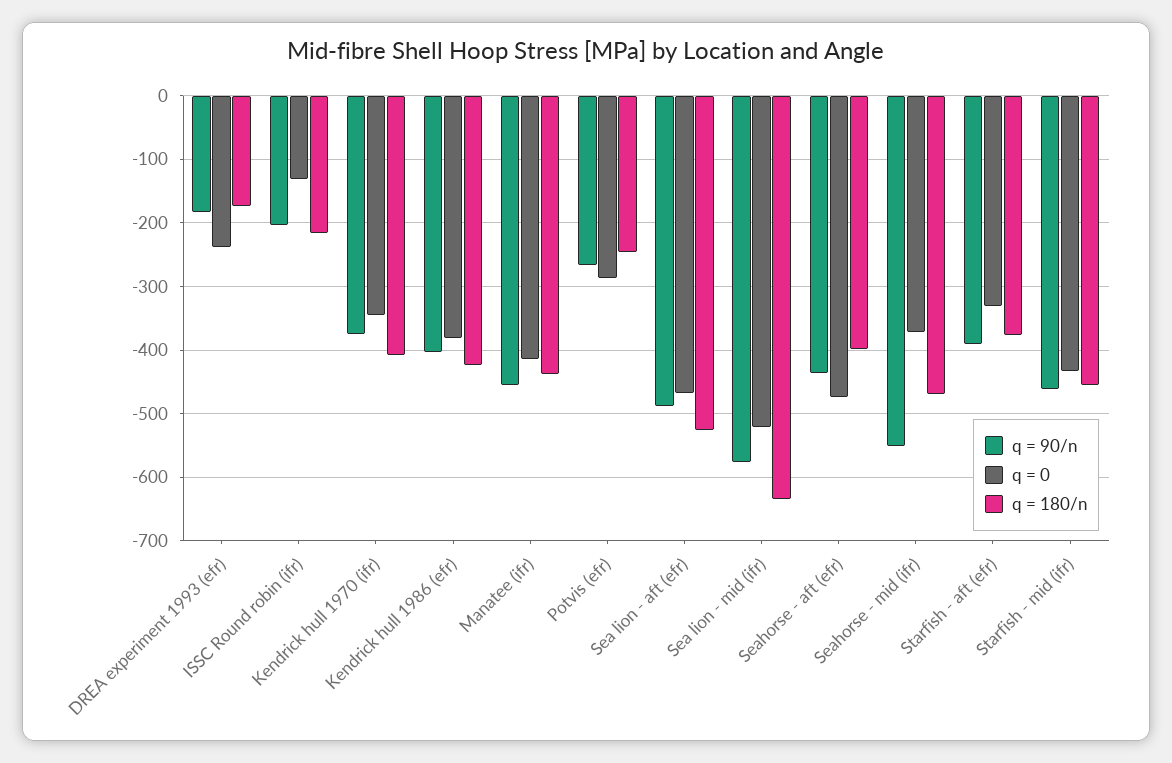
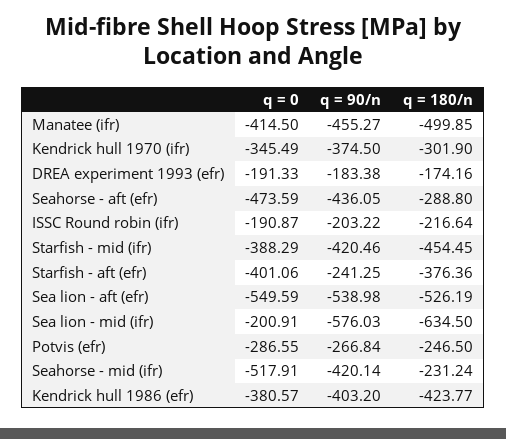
q = 0, DREA experiment 1993 (efr): -240 -> -191.33
q = 0, ISSC Round robin (ifr): -130 -> -190.87
q = 180/n, Kendrick hull 1970 (ifr): -410 -> -301.9
q = 180/n, Manatee (ifr): -440 -> -499.85
q = 90/n, Sea lion - aft (efr): -490 -> -538.98
q = 0, Sea lion - aft (efr): -470 -> -549.59
q = 0, Sea lion - mid (ifr): -520 -> -200.91
q = 180/n, Seahorse - aft (efr): -400 -> -288.8
q = 90/n, Seahorse - mid (ifr): -550 -> -420.14
q = 0, Seahorse - mid (ifr): -370 -> -517.91
q = 180/n, Seahorse - mid (ifr): -470 -> -231.24
q = 90/n, Starfish - aft (efr): -390 -> -241.25
q = 0, Starfish - aft (efr): -330 -> -401.06
q = 90/n, Starfish - mid (ifr): -460 -> -420.46
q = 0, Starfish - mid (ifr): -430 -> -388.29

